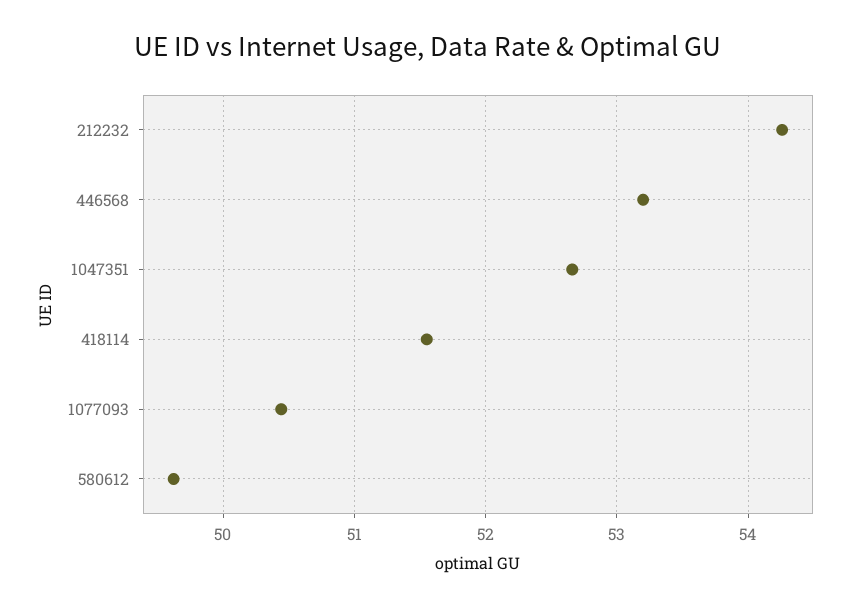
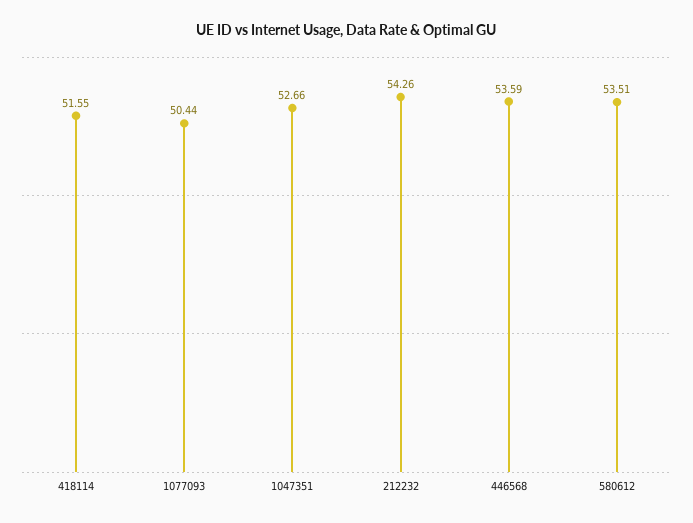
446568: 53.2 -> 53.59
580612: 49.6 -> 53.51

